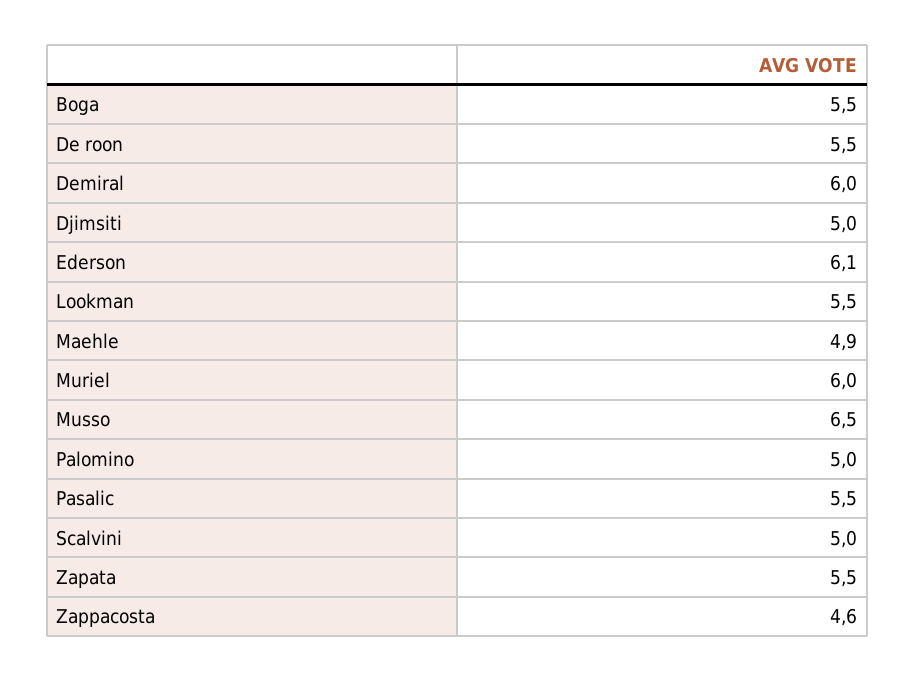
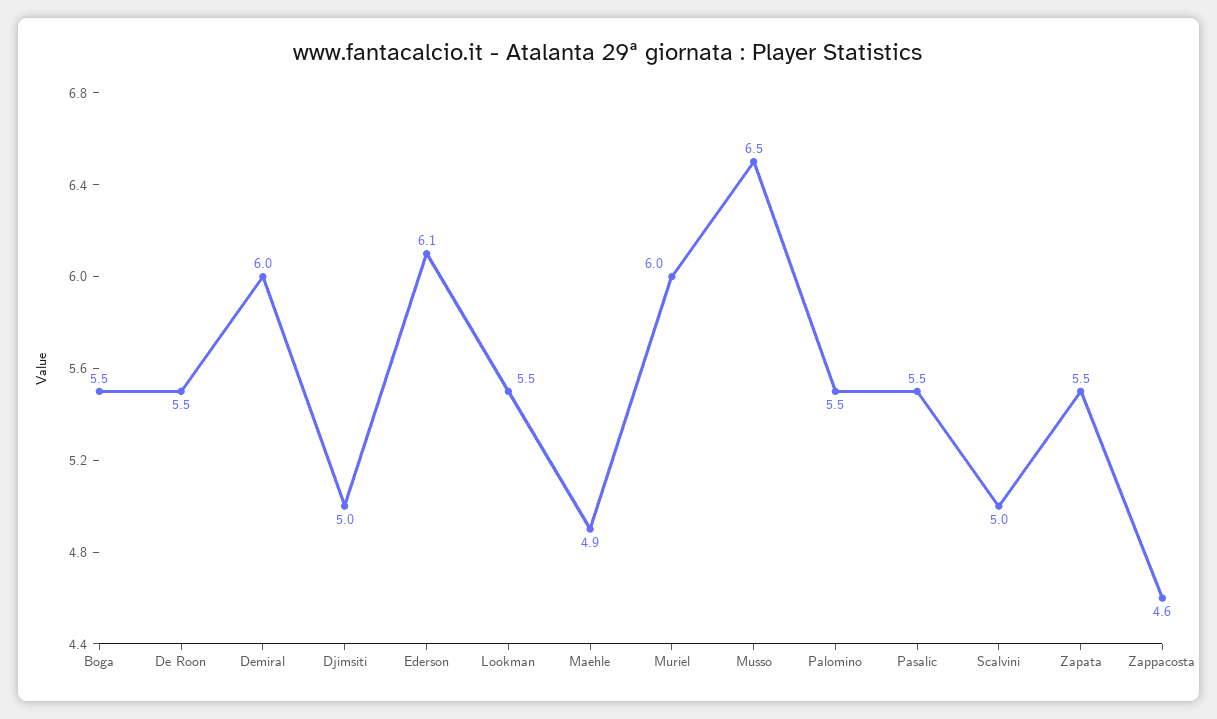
Palomino: 5 -> 5.5

